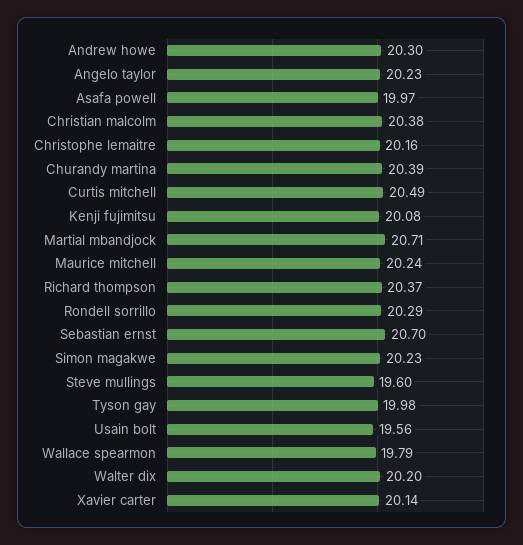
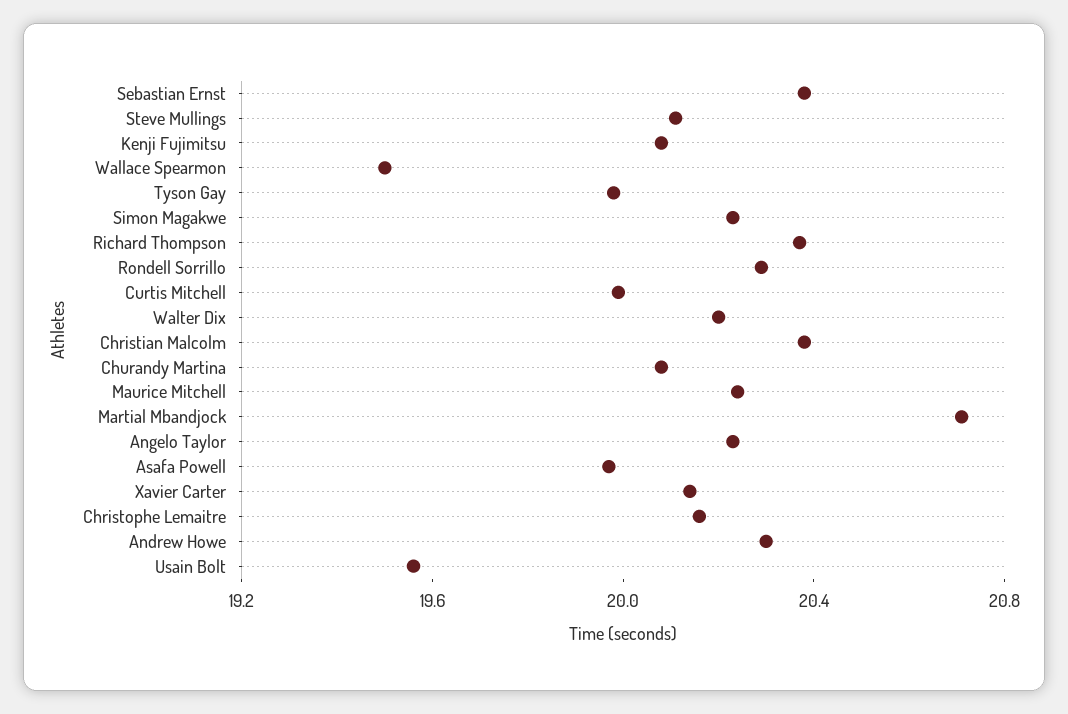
Churandy martina: 20.39 -> 20.1
Curtis mitchell: 20.49 -> 20
Sebastian ernst: 20.7 -> 20.4
Steve mullings: 19.6 -> 20.1
Wallace spearmon: 19.79 -> 19.5

